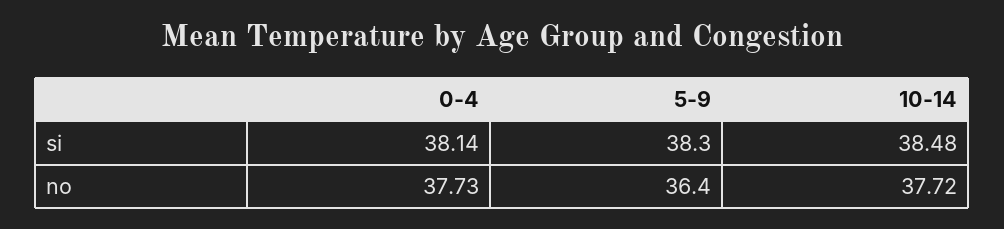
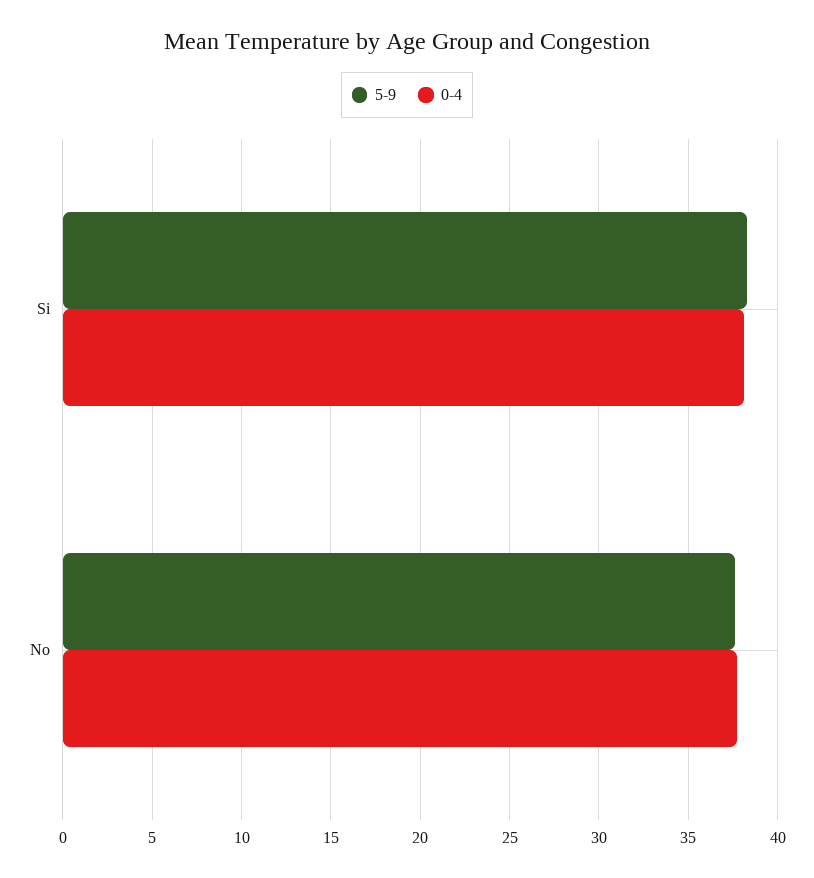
10-14, si: 38.48 -> none
5-9, no: 36.4 -> 37.5
10-14, no: 37.72 -> none

